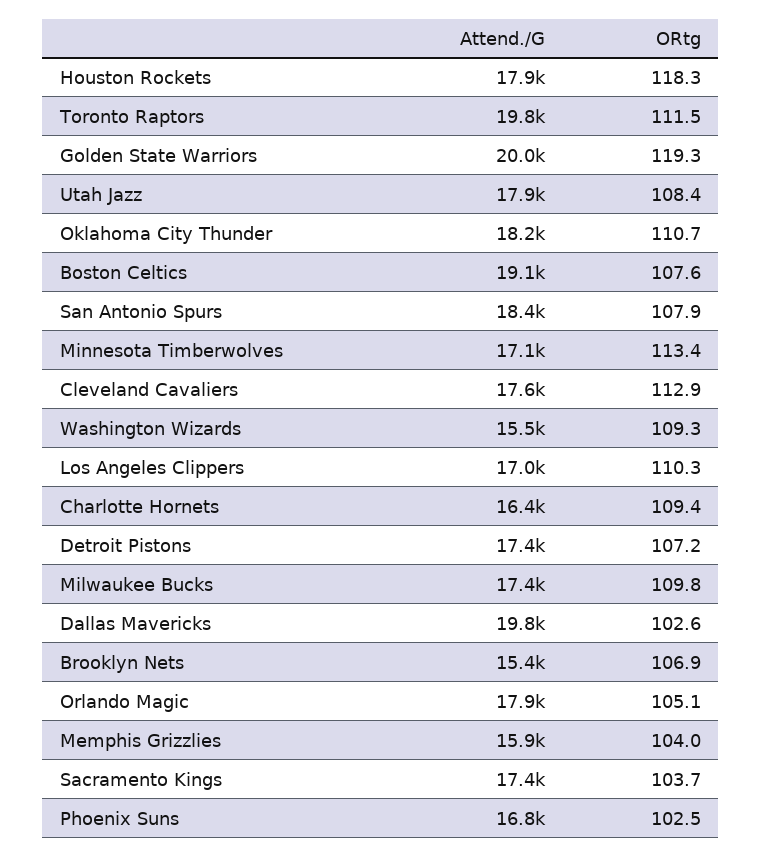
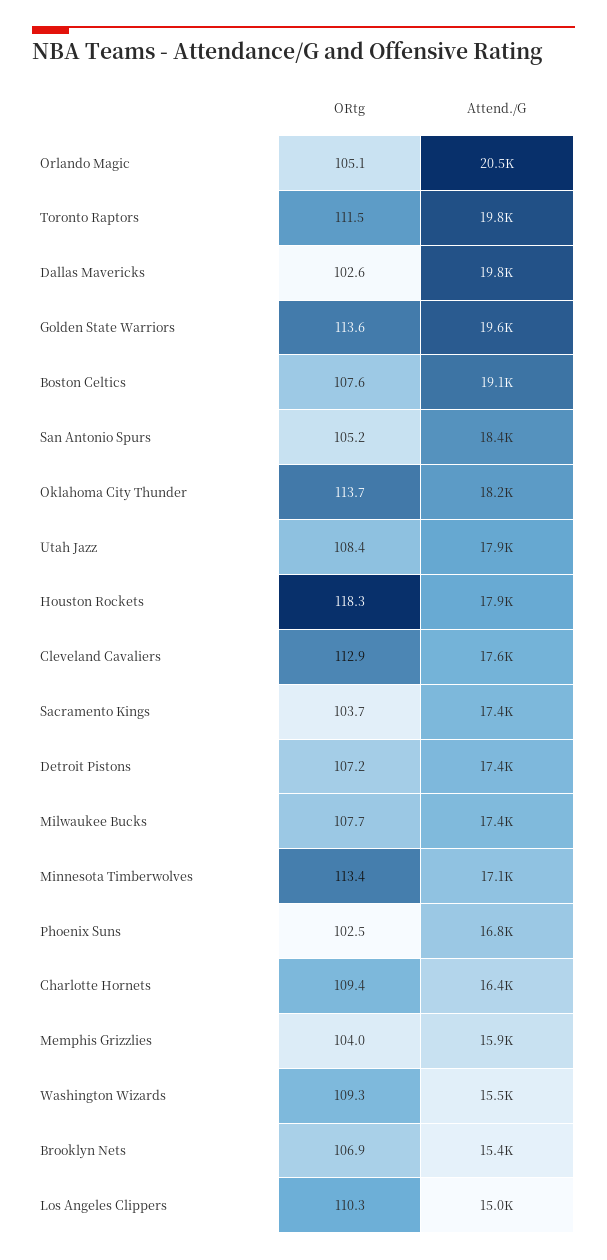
Attend./G, Golden State Warriors: 20000 -> 19600
ORtg, Golden State Warriors: 119.3 -> 113.6
ORtg, Oklahoma City Thunder: 110.7 -> 113.7
ORtg, San Antonio Spurs: 107.9 -> 105.2
Attend./G, Los Angeles Clippers: 17000 -> 15000
ORtg, Milwaukee Bucks: 109.8 -> 107.7
Attend./G, Orlando Magic: 17900 -> 20500

